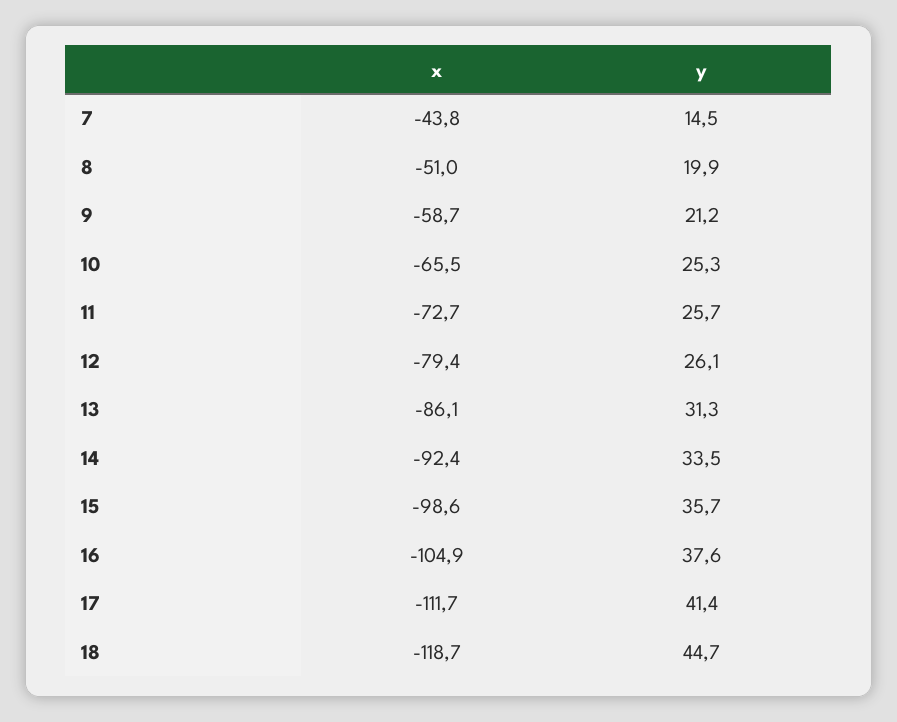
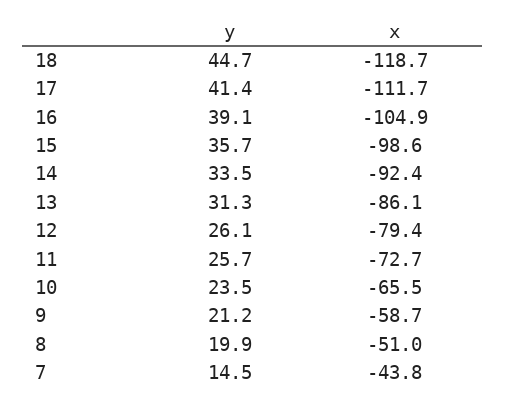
y, 10: 25.3 -> 23.5
y, 16: 37.6 -> 39.1

